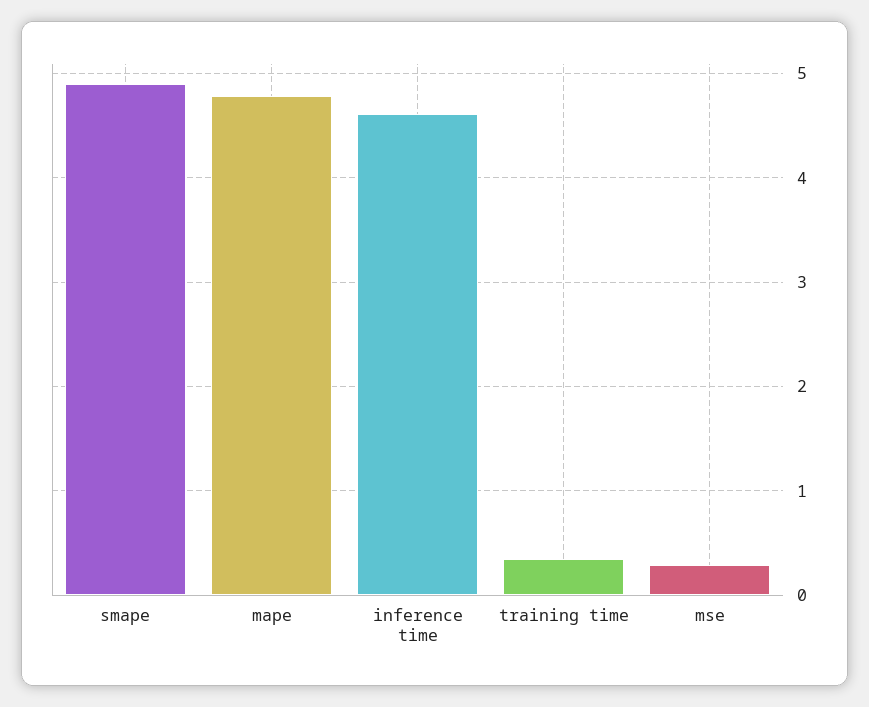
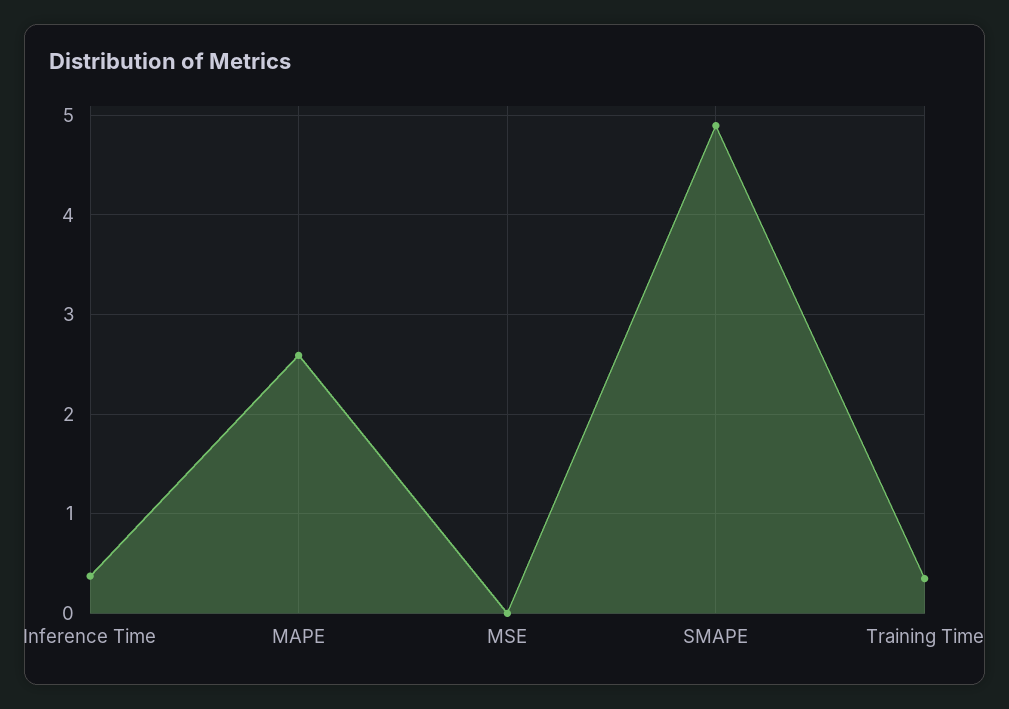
mape: 4.8 -> 2.6
inference time: 4.6 -> 0.4
mse: 0.3 -> 0

